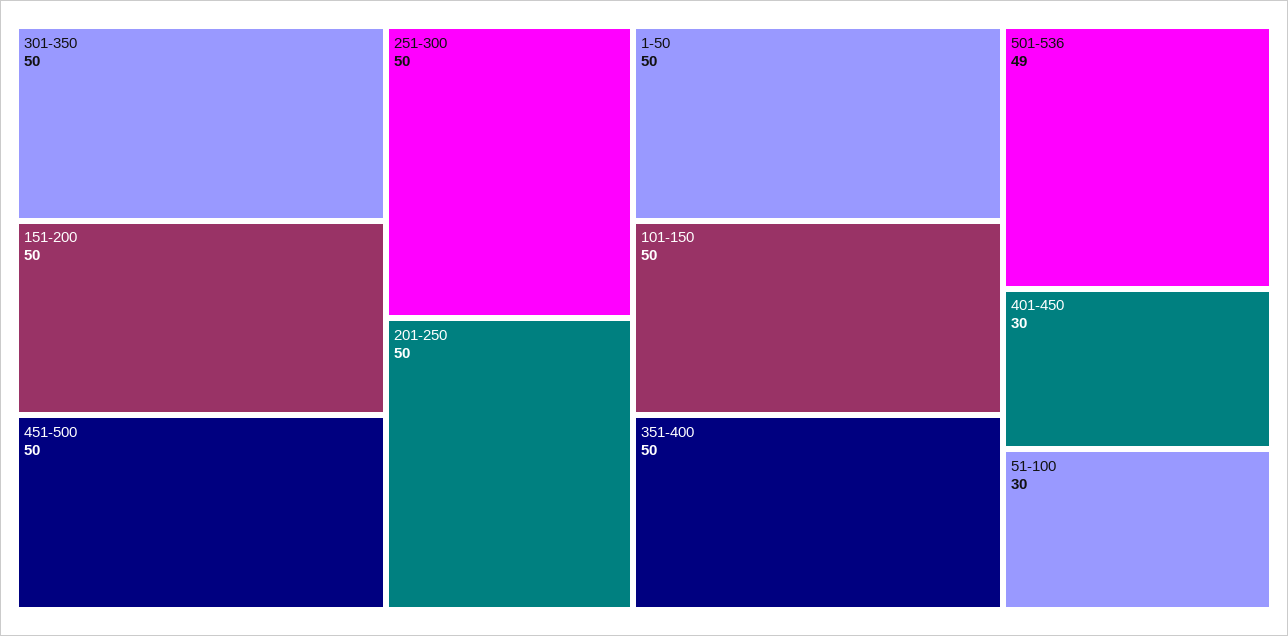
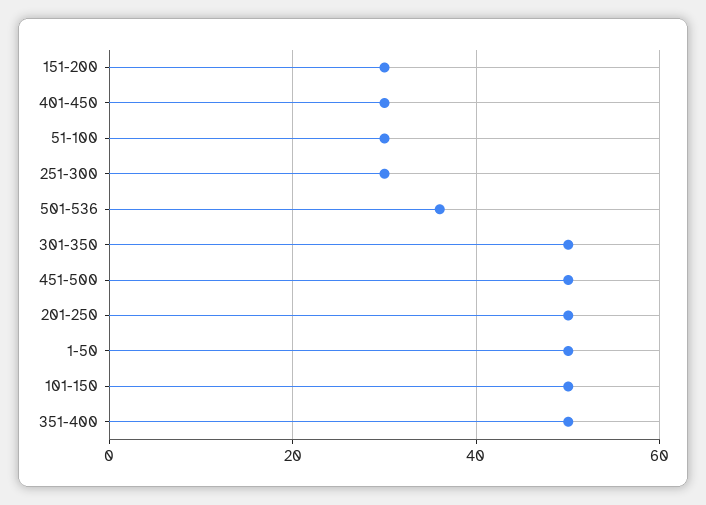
151-200: 50 -> 30
251-300: 50 -> 30
501-536: 49 -> 35

